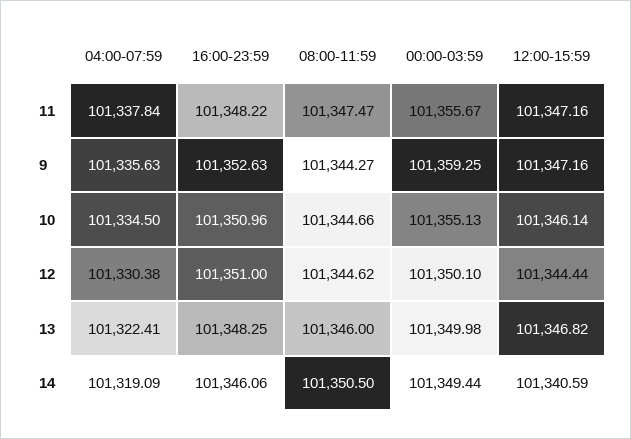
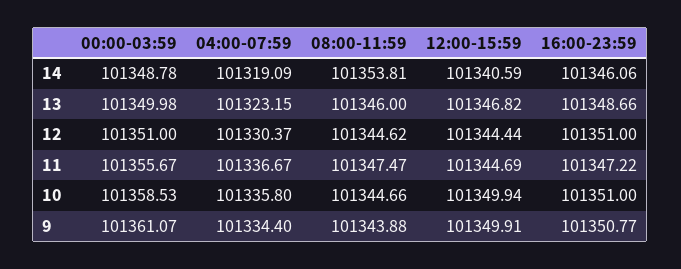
04:00-07:59, 11: 101337.84 -> 101336.67
16:00-23:59, 11: 101348.22 -> 101347.22
12:00-15:59, 11: 101347.16 -> 101344.69
04:00-07:59, 9: 101335.63 -> 101334.4
16:00-23:59, 9: 101352.63 -> 101350.77
08:00-11:59, 9: 101344.27 -> 101343.88
00:00-03:59, 9: 101359.25 -> 101361.07
12:00-15:59, 9: 101347.16 -> 101349.91
04:00-07:59, 10: 101334.5 -> 101335.8
16:00-23:59, 10: 101350.96 -> 101351
00:00-03:59, 10: 101355.13 -> 101358.53
12:00-15:59, 10: 101346.14 -> 101349.94
04:00-07:59, 12: 101330.38 -> 101330.37
00:00-03:59, 12: 101350.1 -> 101351
04:00-07:59, 13: 101322.41 -> 101323.15
16:00-23:59, 13: 101348.25 -> 101348.66
08:00-11:59, 14: 101350.5 -> 101353.81
00:00-03:59, 14: 101349.44 -> 101348.78

